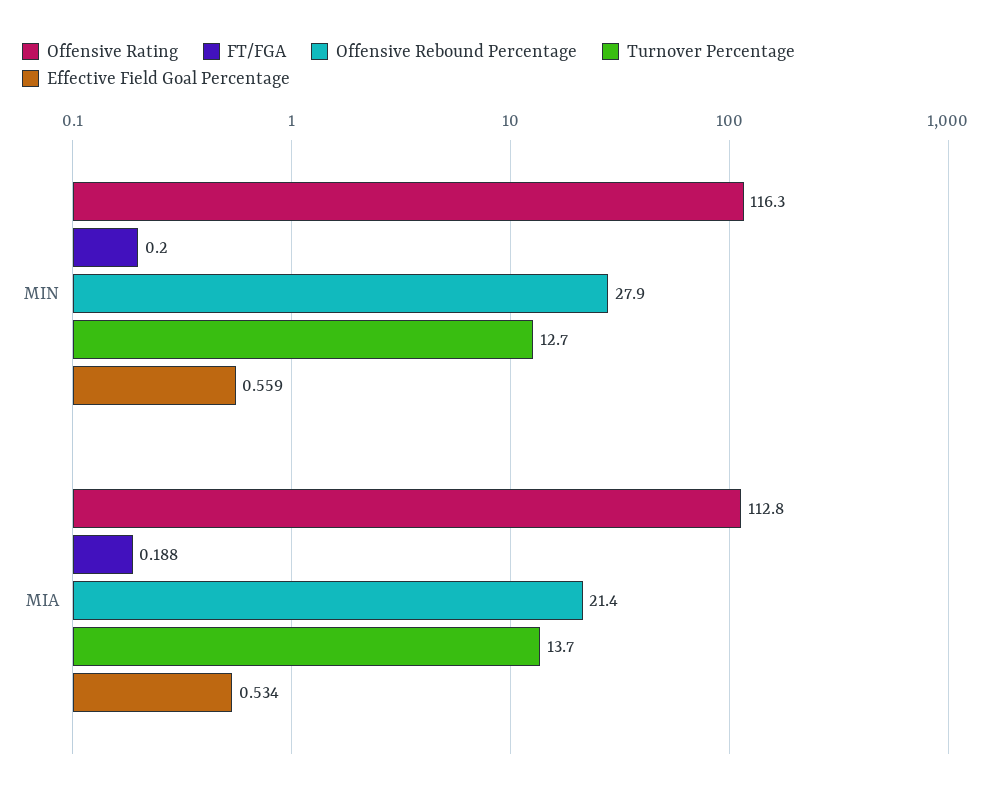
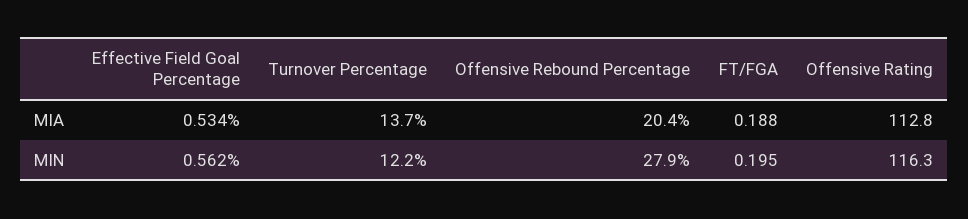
FT/FGA, MIN: 0.2 -> 0.195
Turnover Percentage, MIN: 12.7 -> 12.2
Effective Field Goal Percentage, MIN: 0.559 -> 0.562
Offensive Rebound Percentage, MIA: 21.4 -> 20.4

